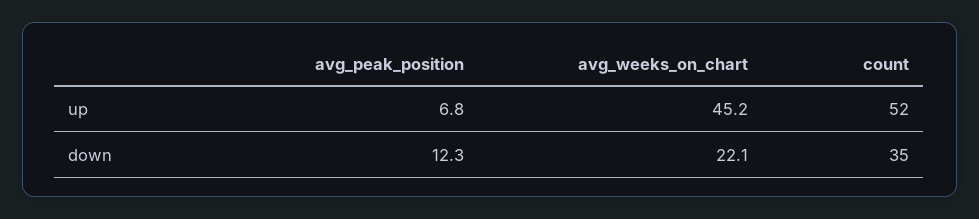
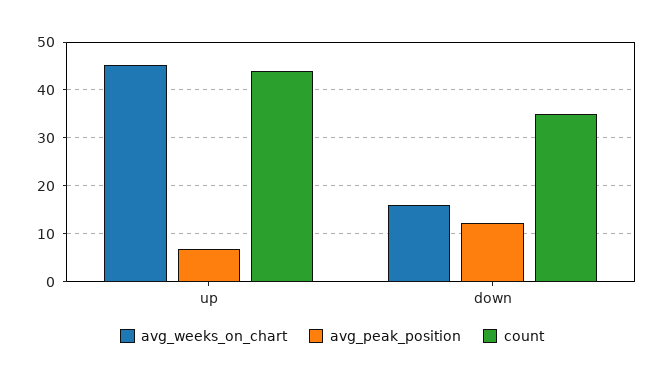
count, up: 52 -> 44
avg_weeks_on_chart, down: 22.1 -> 16

